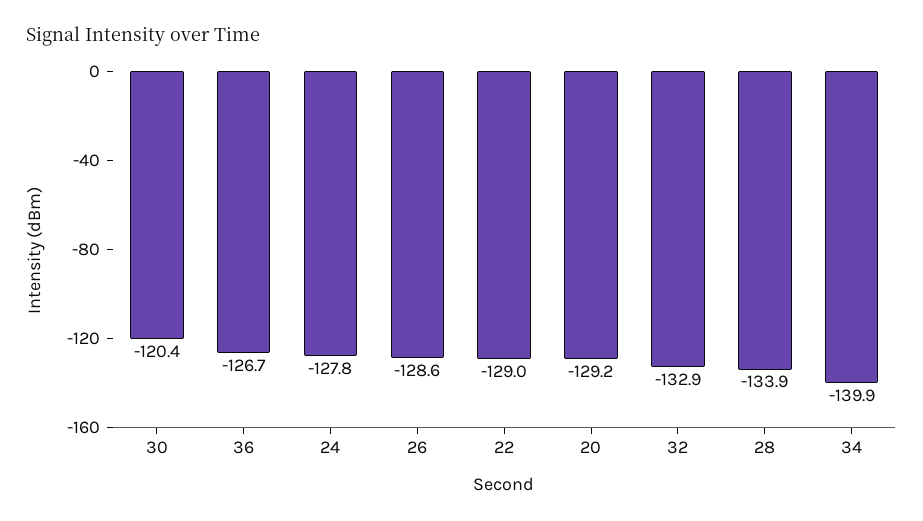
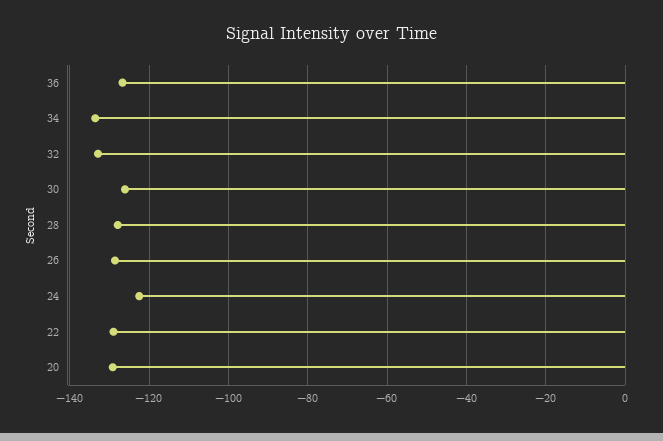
30: -120.4 -> -126
24: -127.8 -> -122
28: -133.9 -> -128
34: -139.9 -> -134

